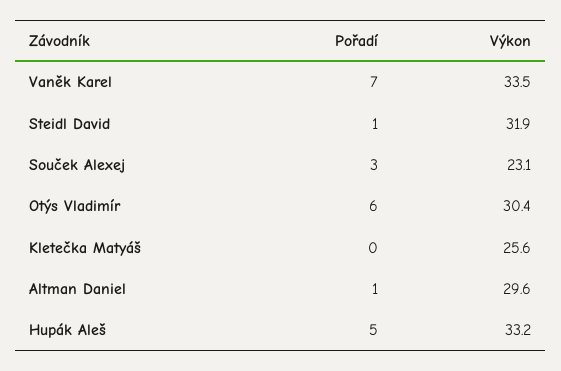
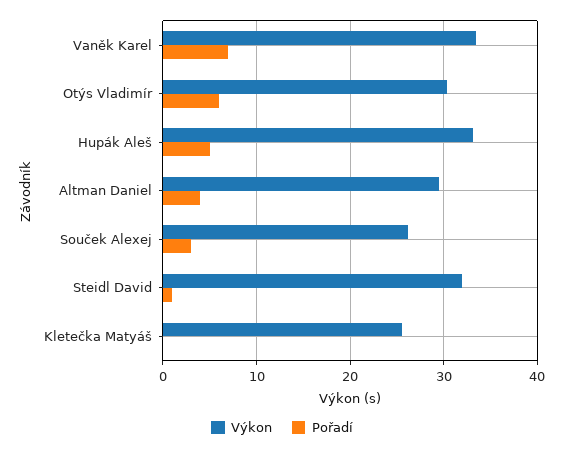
Výkon, Souček Alexej: 23.1 -> 26
Pořadí, Altman Daniel: 1 -> 4

